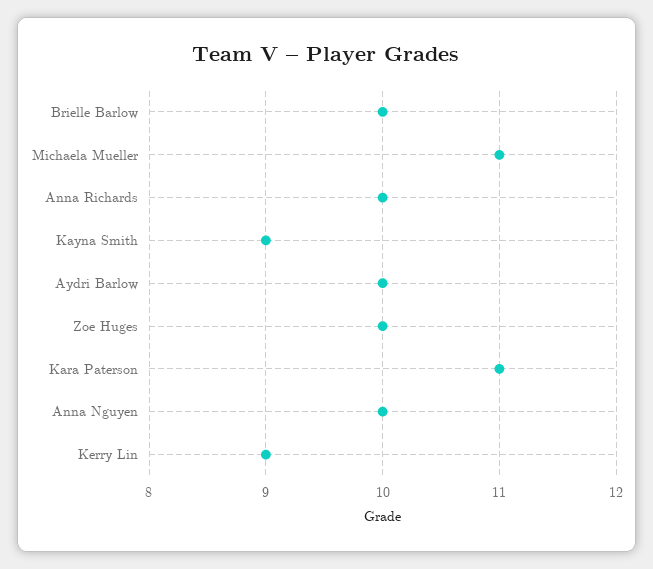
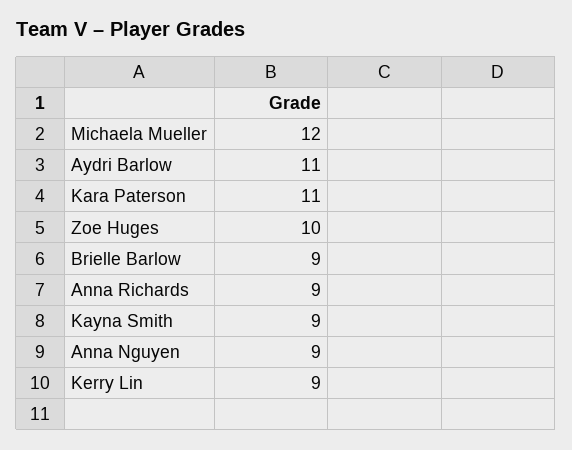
Brielle Barlow: 10 -> 9
Michaela Mueller: 11 -> 12
Anna Richards: 10 -> 9
Aydri Barlow: 10 -> 11
Anna Nguyen: 10 -> 9

